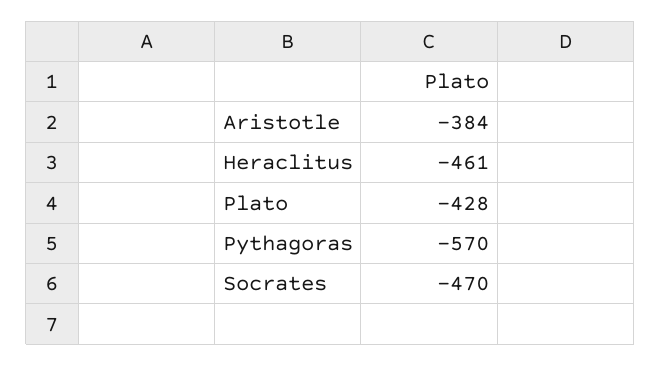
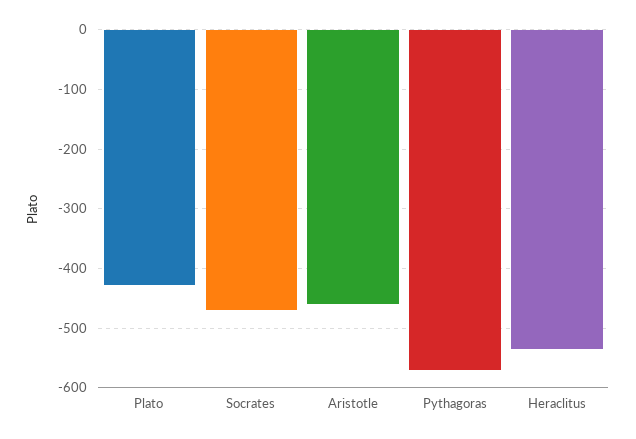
Aristotle: -384 -> -460
Heraclitus: -461 -> -540

